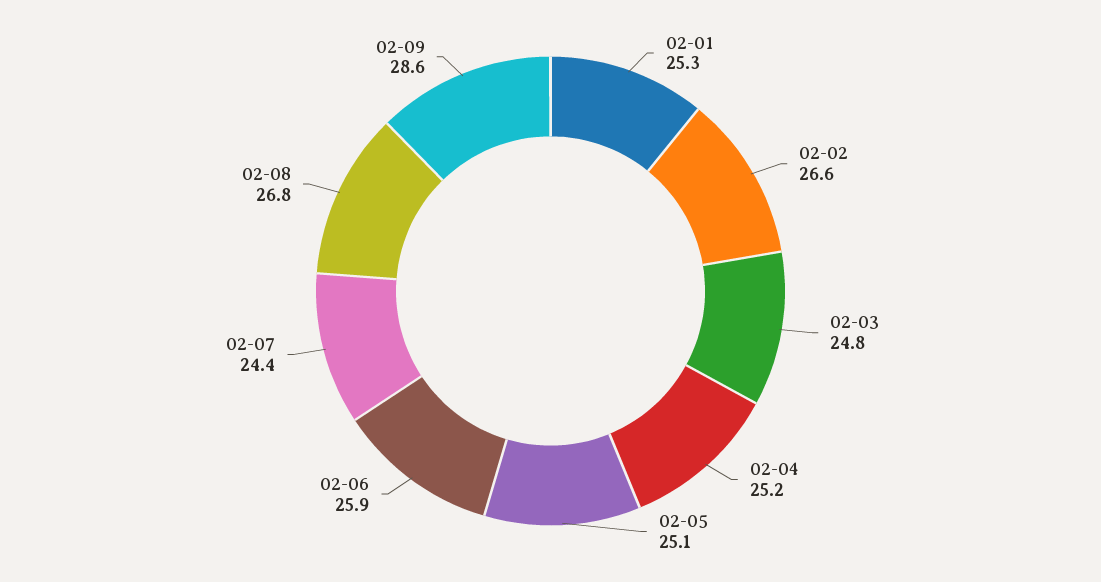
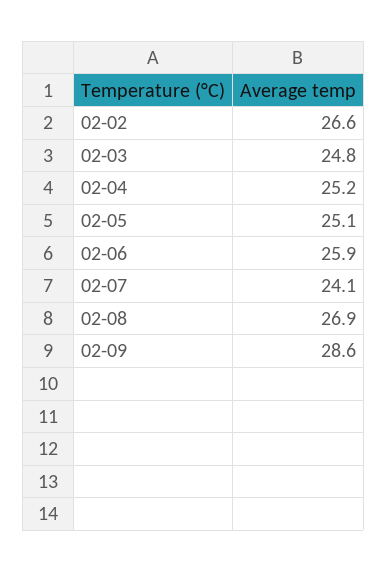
02-01: 25.3 -> none
02-07: 24.4 -> 24.1
02-08: 26.8 -> 26.9

